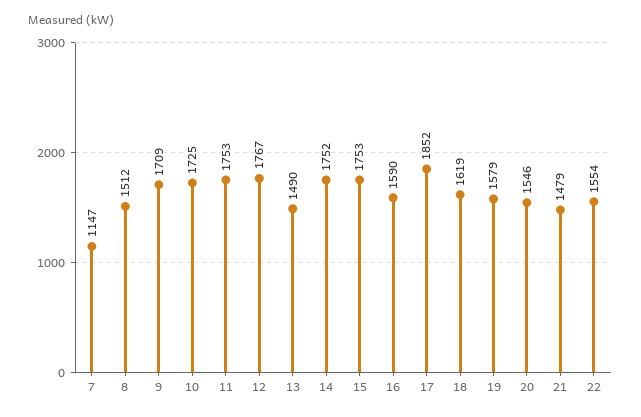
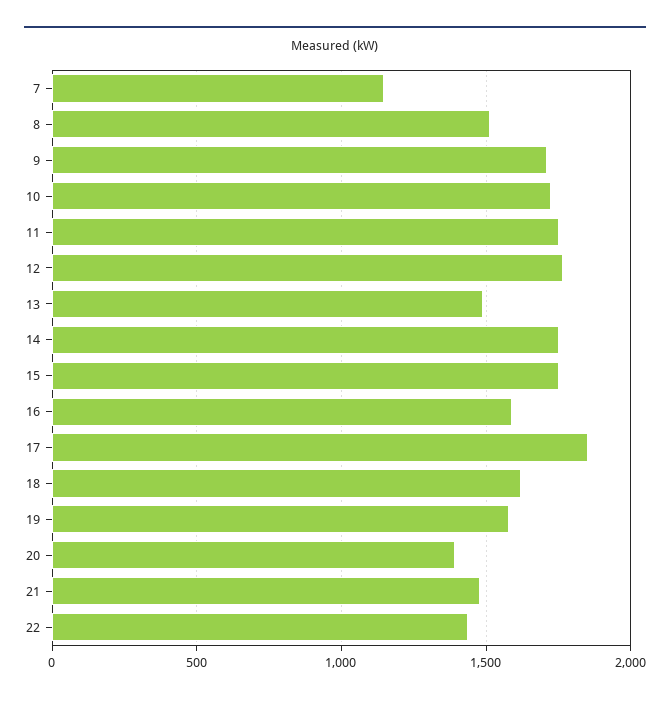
20: 1546 -> 1400
22: 1554 -> 1450

